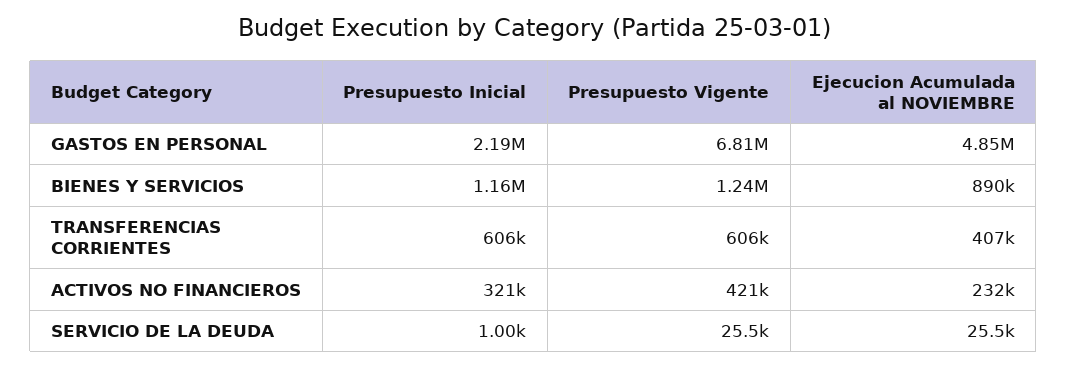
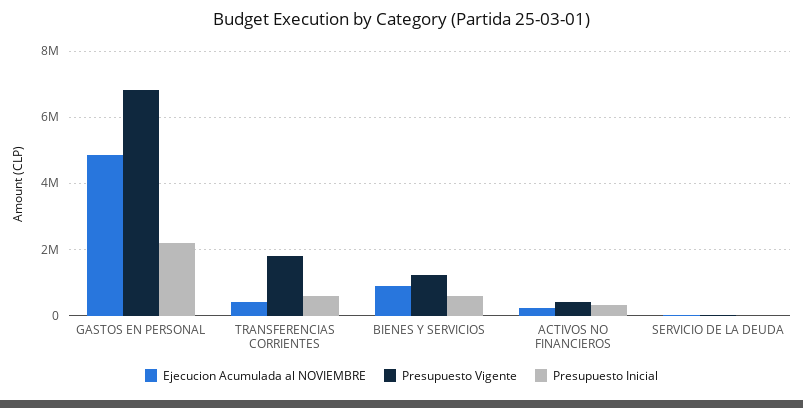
Presupuesto Inicial, BIENES Y SERVICIOS: 1160000 -> 600000
Presupuesto Vigente, TRANSFERENCIAS CORRIENTES: 606000 -> 1800000

